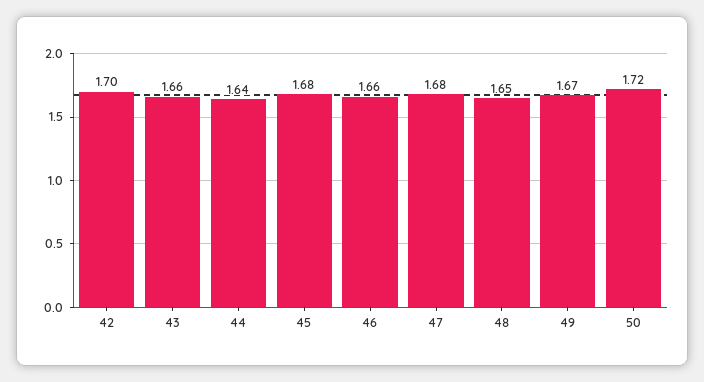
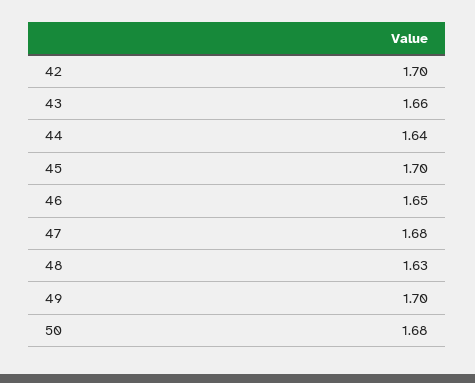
45: 1.68 -> 1.7
46: 1.66 -> 1.65
48: 1.65 -> 1.63
49: 1.67 -> 1.7
50: 1.72 -> 1.68

